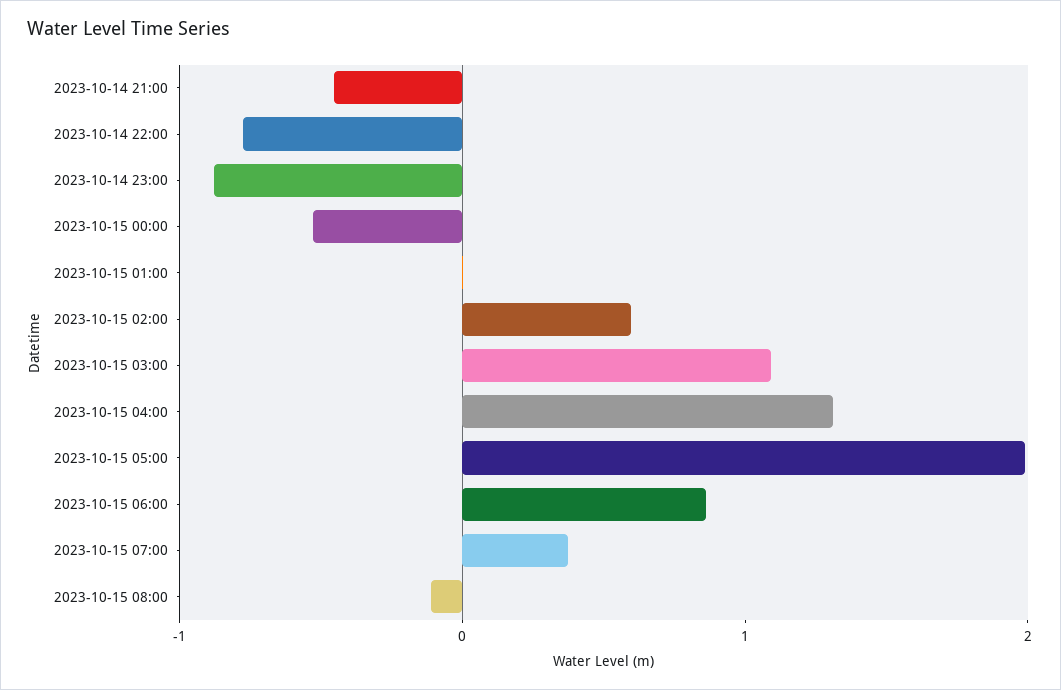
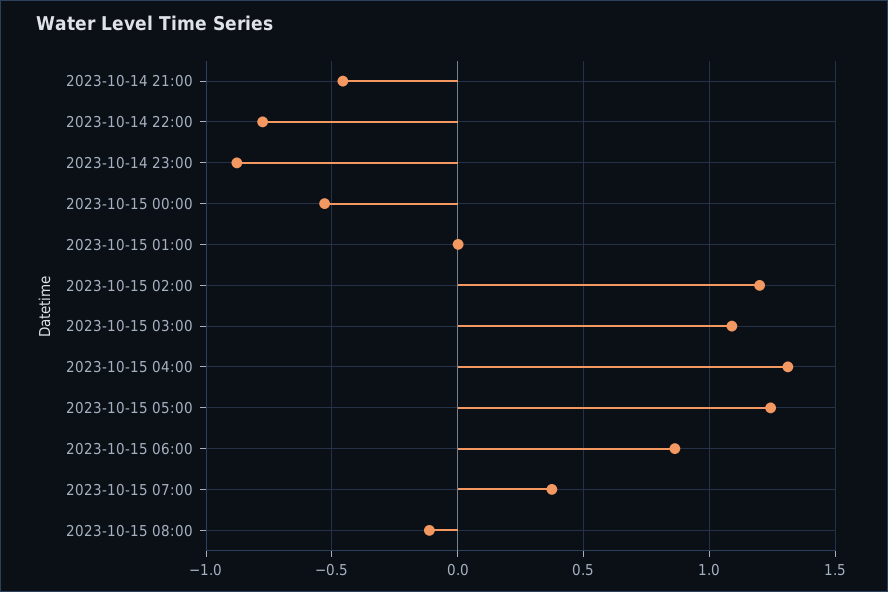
2023-10-15 02:00: 0.6 -> 1.2
2023-10-15 05:00: 2 -> 1.25

